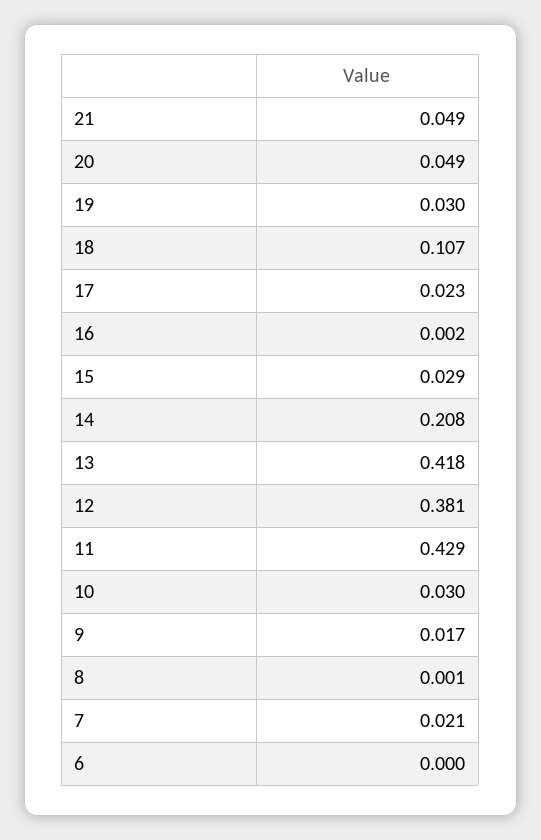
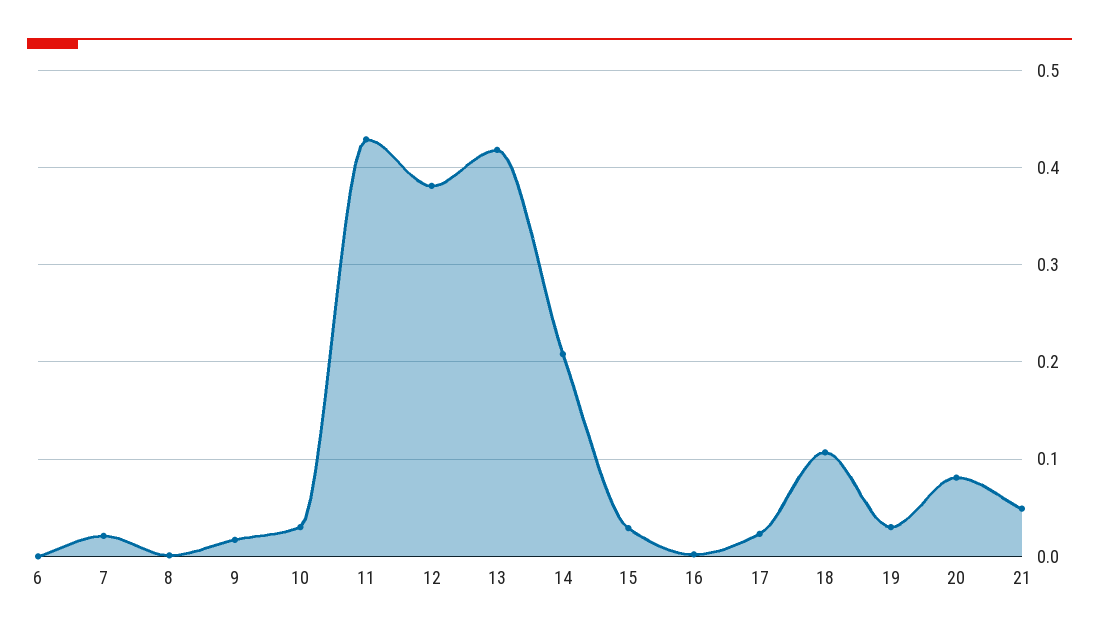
20: 0.049 -> 0.08

